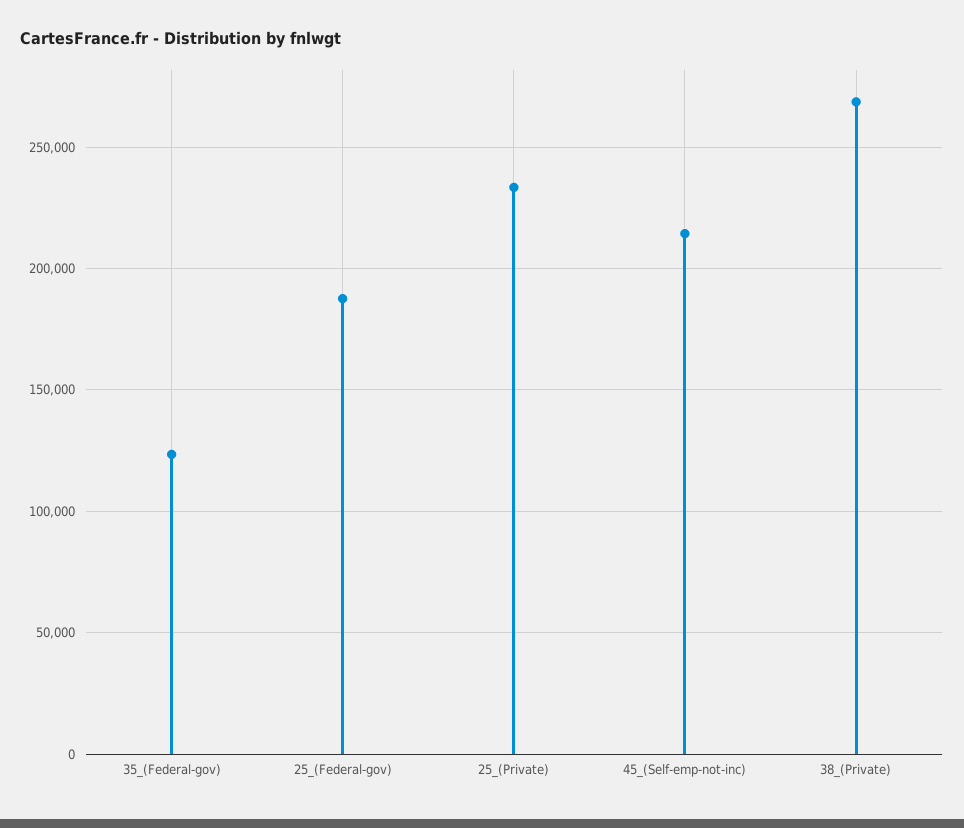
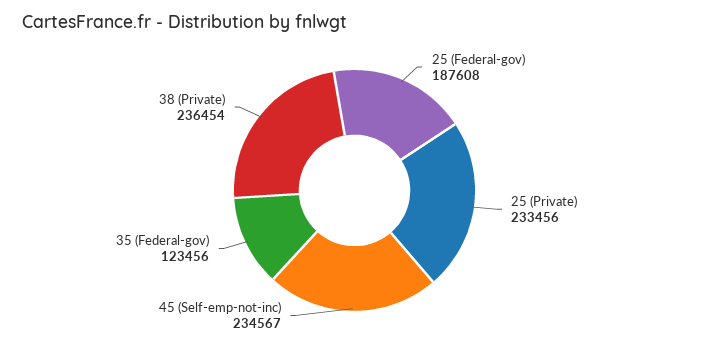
45_(Self-emp-not-inc): 215000 -> 234567
38_(Private): 270000 -> 236454

